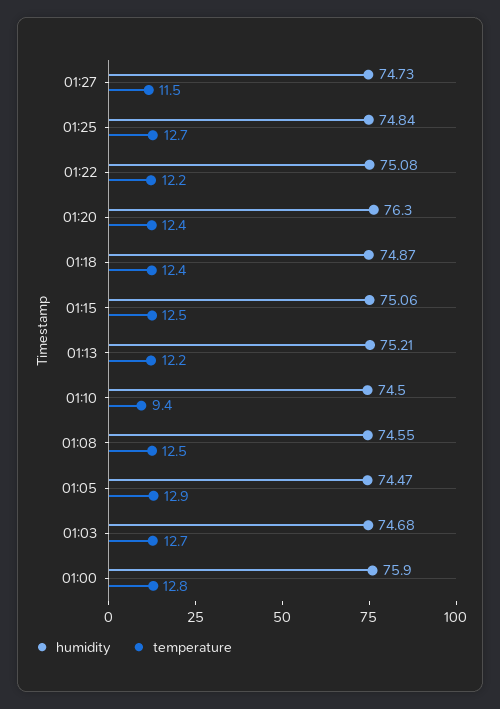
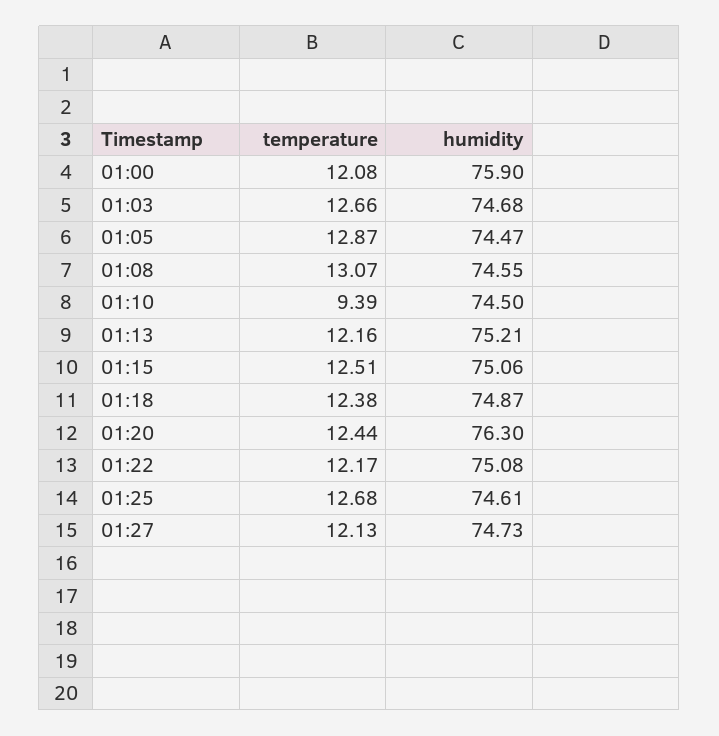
temperature, 01:27: 11.5 -> 12.13
humidity, 01:25: 74.84 -> 74.61
temperature, 01:08: 12.5 -> 13.07
temperature, 01:00: 12.8 -> 12.08

